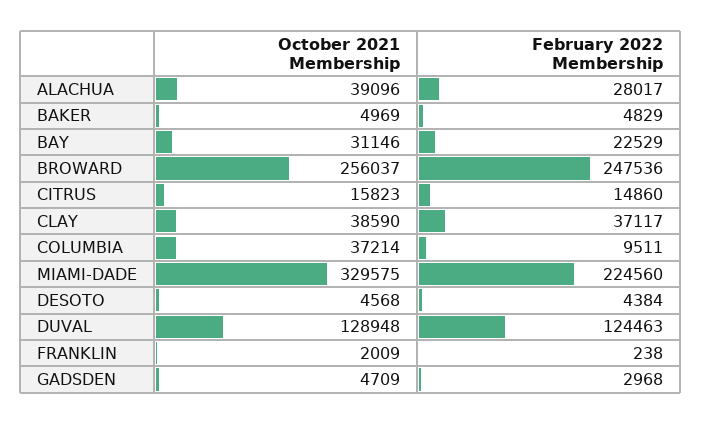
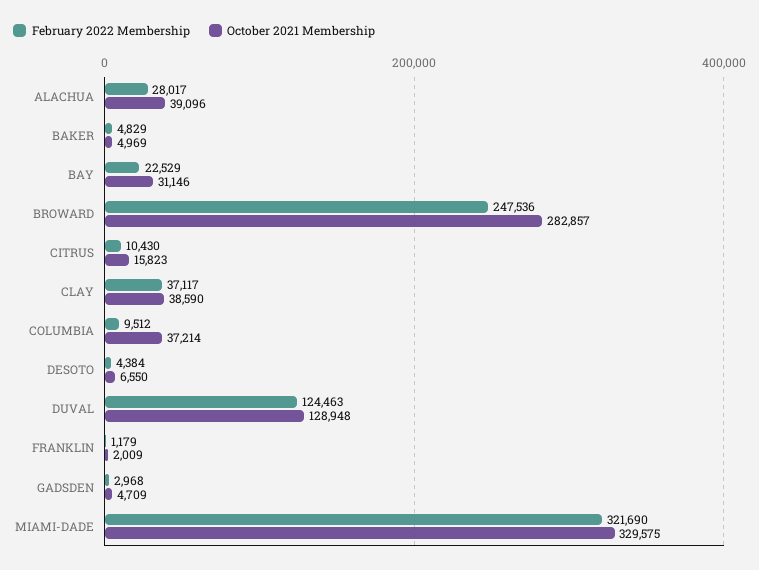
October 2021 Membership, BROWARD: 256037 -> 282857
February 2022 Membership, CITRUS: 14860 -> 10430
February 2022 Membership, COLUMBIA: 9511 -> 9512
February 2022 Membership, MIAMI-DADE: 224560 -> 321690
October 2021 Membership, DESOTO: 4568 -> 6550
February 2022 Membership, FRANKLIN: 238 -> 1179

